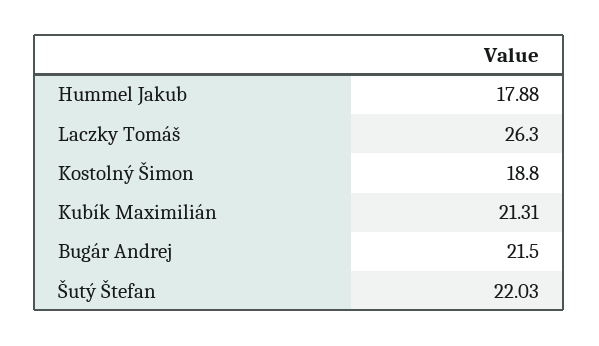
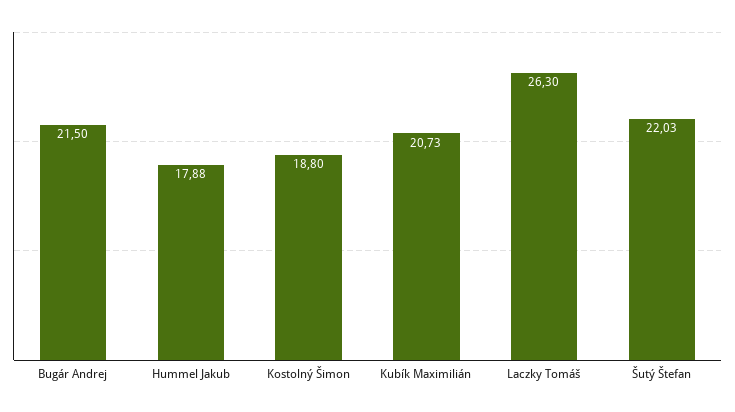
Kubík Maximilián: 21.31 -> 20.73

